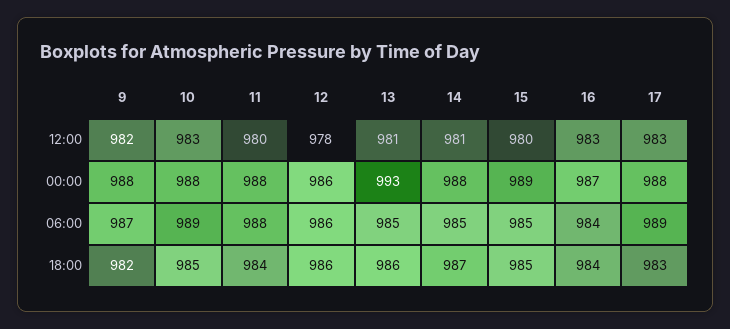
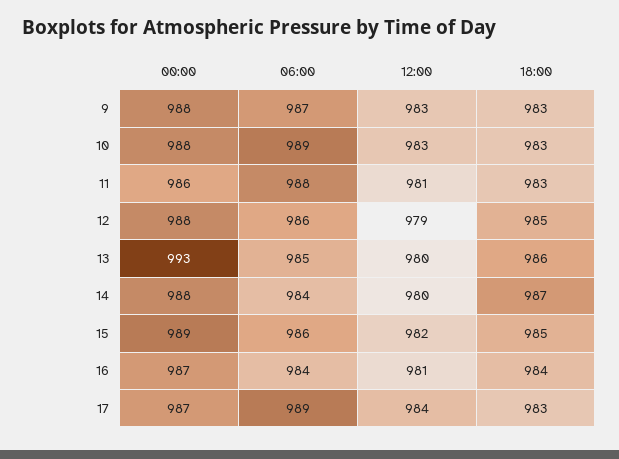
9, 12:00: 982 -> 983
11, 12:00: 980 -> 981
12, 12:00: 978 -> 979
13, 12:00: 981 -> 980
14, 12:00: 981 -> 980
15, 12:00: 980 -> 982
16, 12:00: 983 -> 981
17, 12:00: 983 -> 984
11, 00:00: 988 -> 986
12, 00:00: 986 -> 988
17, 00:00: 988 -> 987
14, 06:00: 985 -> 984
15, 06:00: 985 -> 986
9, 18:00: 982 -> 983
10, 18:00: 985 -> 983
11, 18:00: 984 -> 983
12, 18:00: 986 -> 985

